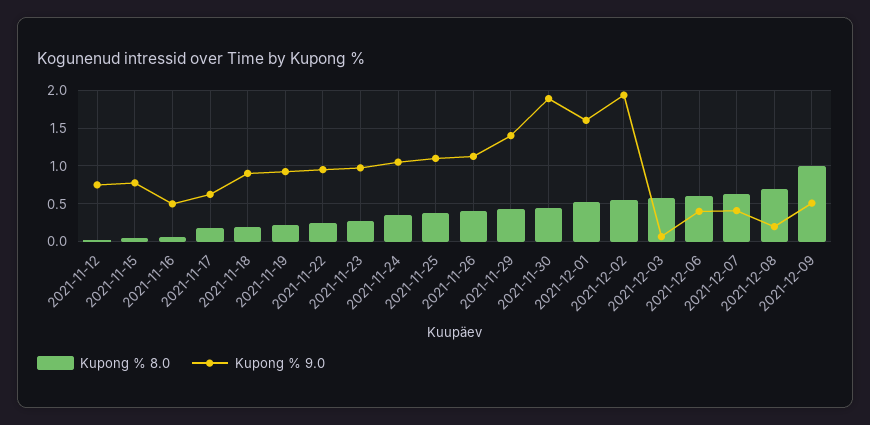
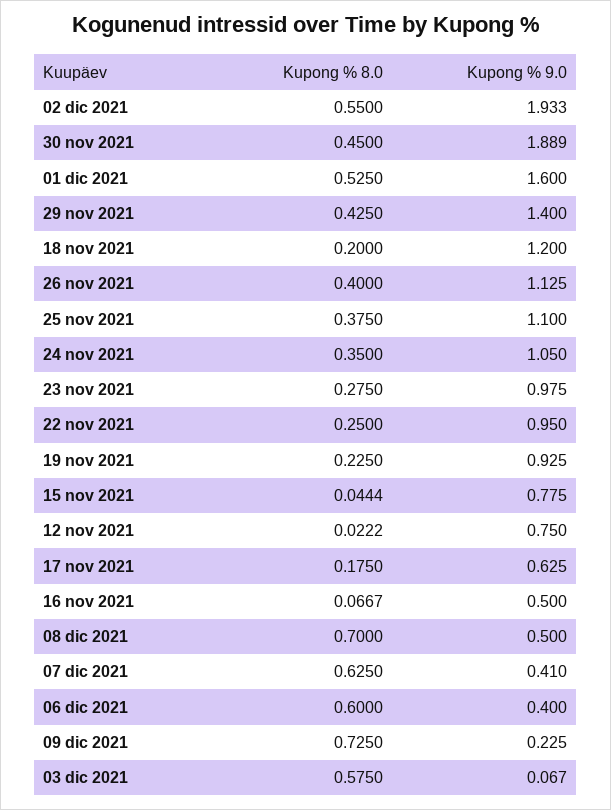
Kupong % 9.0, 2021-11-18: 0.9 -> 1.2
Kupong % 9.0, 2021-12-08: 0.2 -> 0.5
Kupong % 8.0, 2021-12-09: 1 -> 0.725
Kupong % 9.0, 2021-12-09: 0.5 -> 0.225

